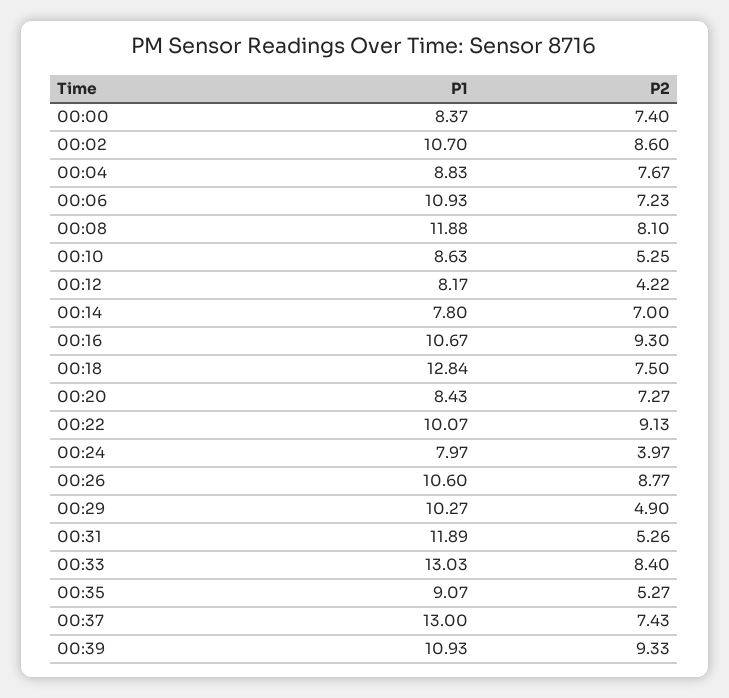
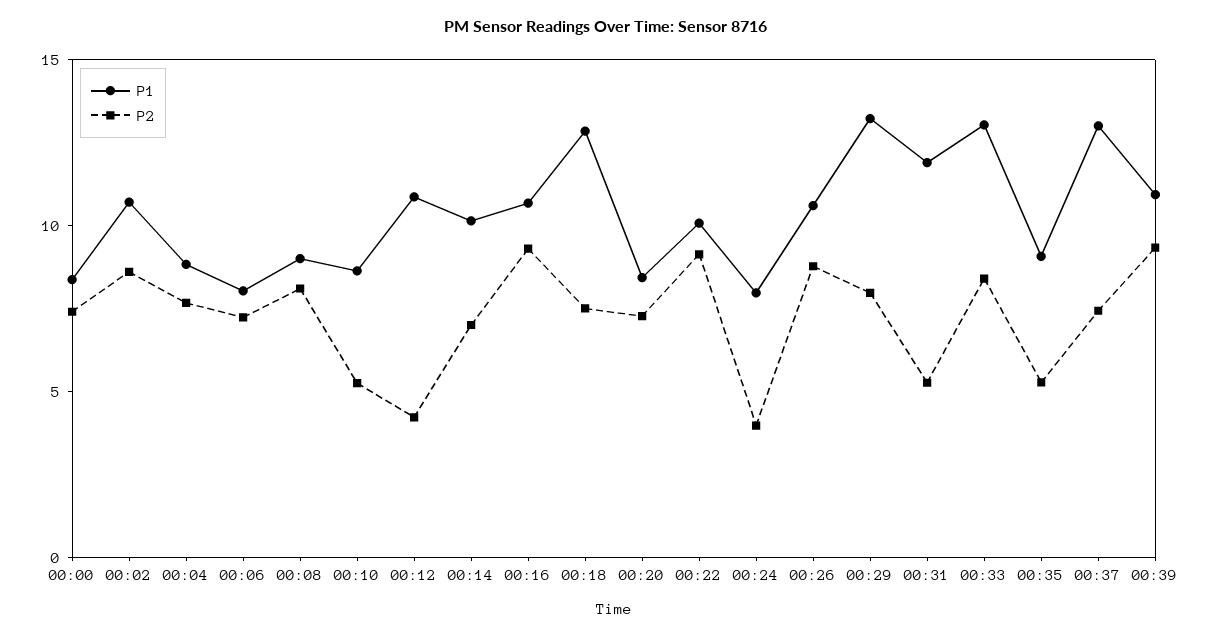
P1, 00:06: 10.93 -> 8
P1, 00:08: 11.88 -> 9
P1, 00:12: 8.17 -> 11
P1, 00:14: 7.8 -> 10
P1, 00:29: 10.27 -> 13
P2, 00:29: 4.9 -> 8

